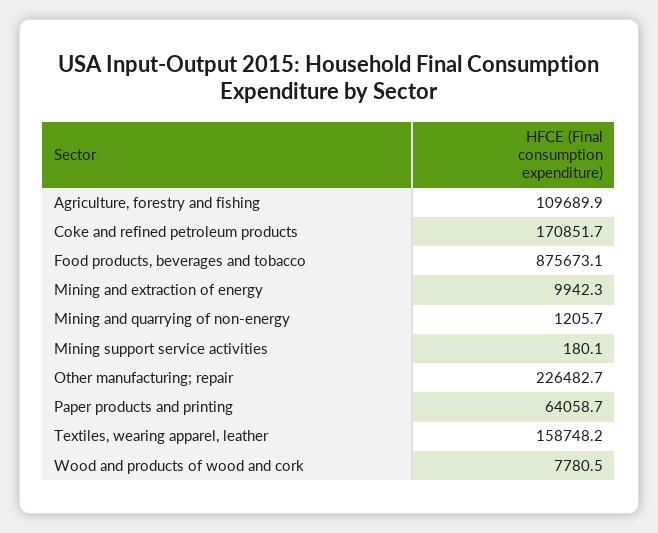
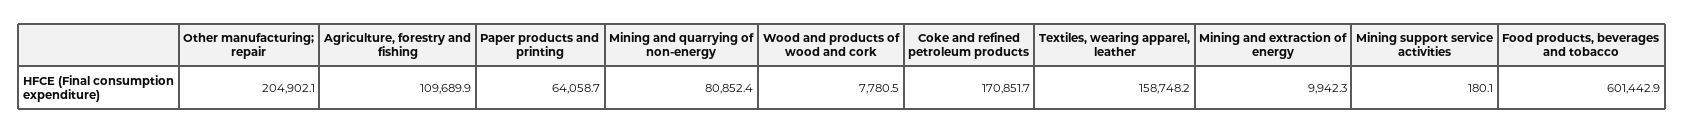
Food products, beverages and tobacco: 875673.1 -> 601442.9
Mining and quarrying of non-energy: 1205.7 -> 80852.4
Other manufacturing; repair: 226482.7 -> 204902.1

